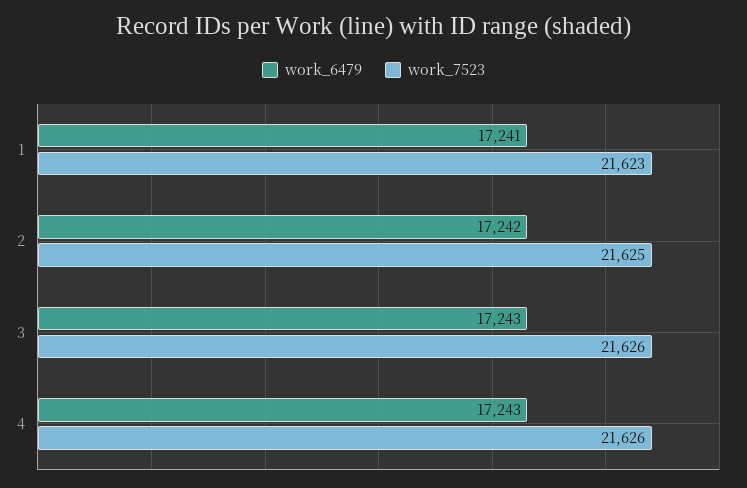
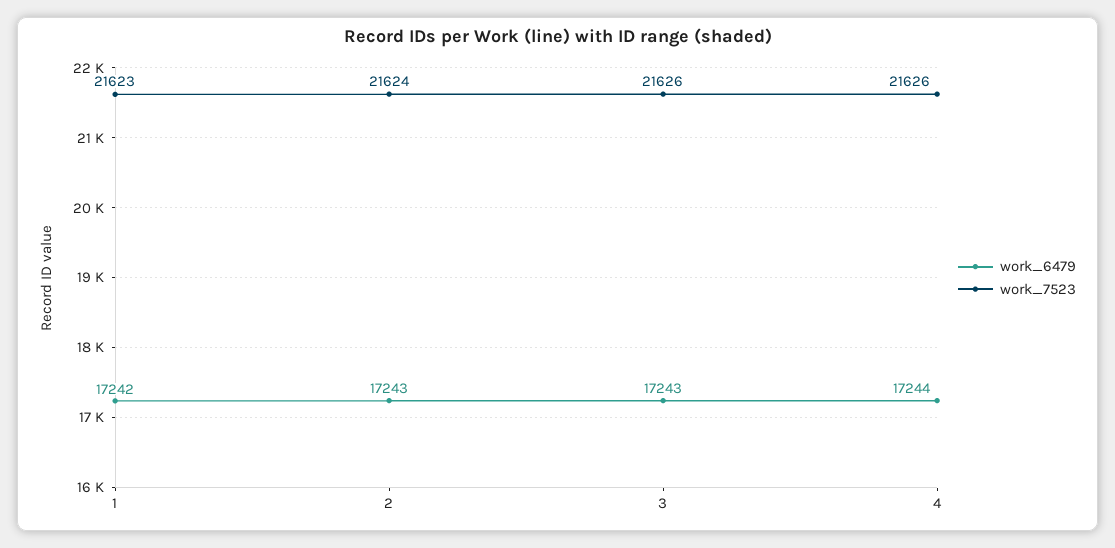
work_6479, 1: 17241 -> 17242
work_6479, 2: 17242 -> 17243
work_7523, 2: 21625 -> 21624
work_6479, 4: 17243 -> 17244

